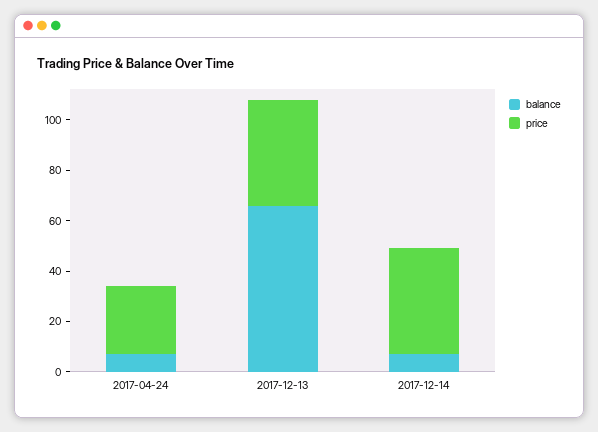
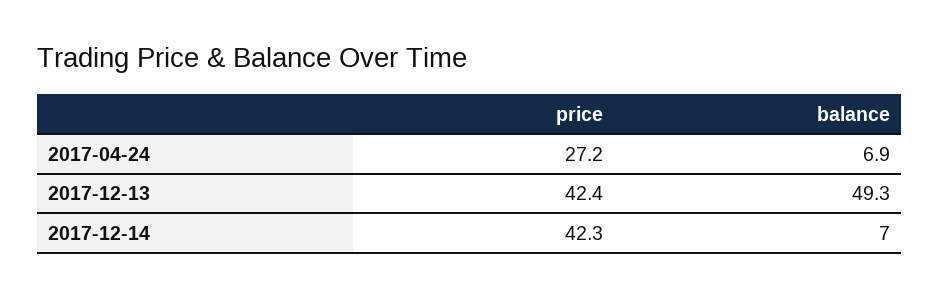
balance, 2017-12-13: 65 -> 49.3

